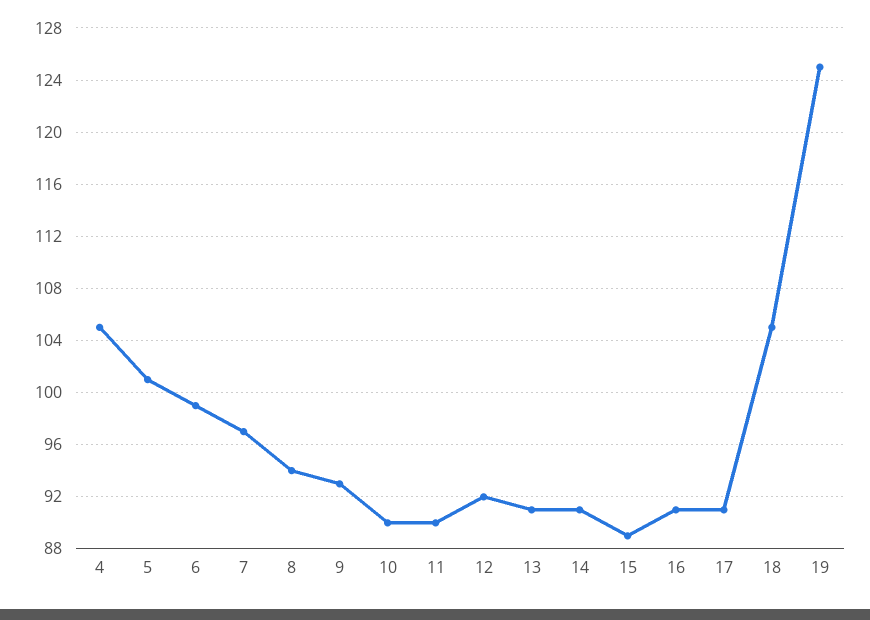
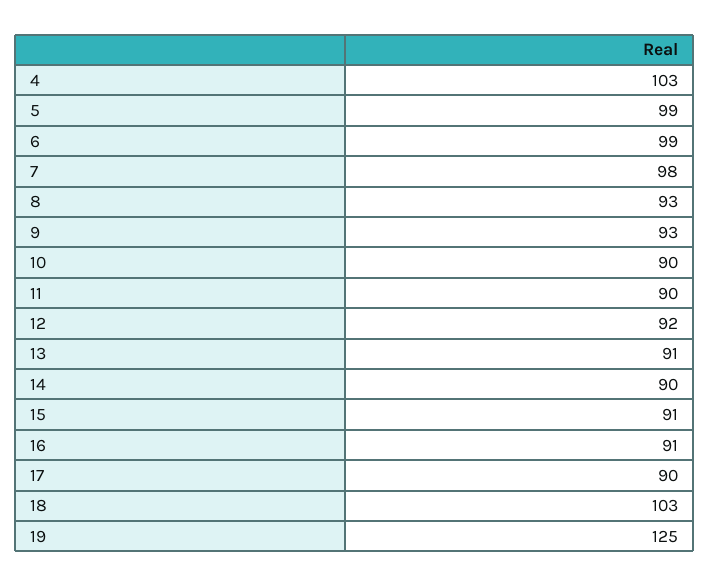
4: 105 -> 103
5: 101 -> 99
7: 97 -> 98
8: 94 -> 93
14: 91 -> 90
15: 89 -> 91
17: 91 -> 90
18: 105 -> 103

